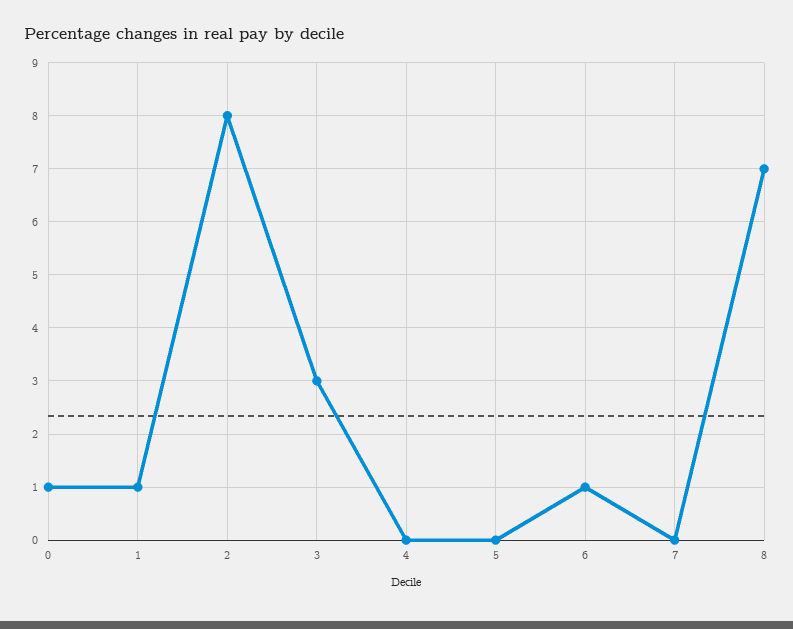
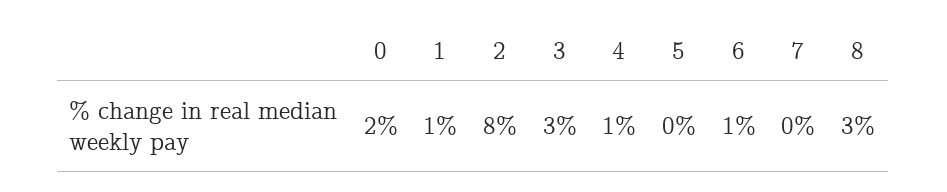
0: 1 -> 2
4: 0 -> 1
8: 7 -> 3

